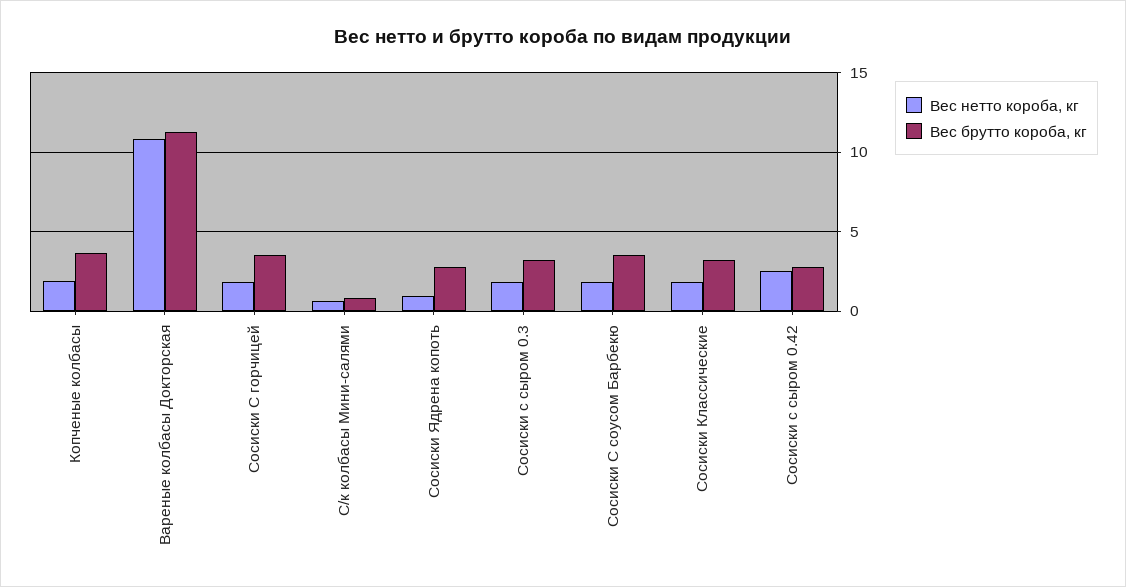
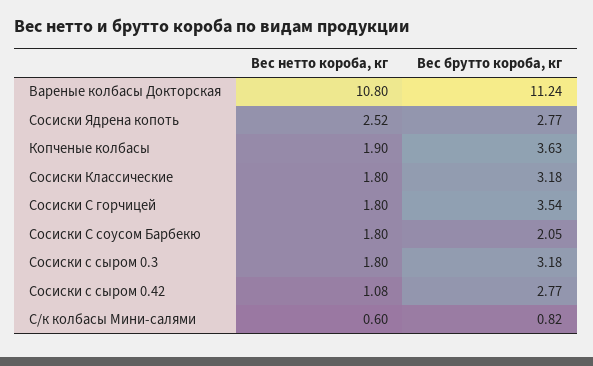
Вес нетто короба, кг, Сосиски Ядрена копоть: 1 -> 2.52
Вес брутто короба, кг, Сосиски С соусом Барбекю: 3.5 -> 2.05
Вес нетто короба, кг, Сосиски с сыром 0.42: 2.5 -> 1.08

